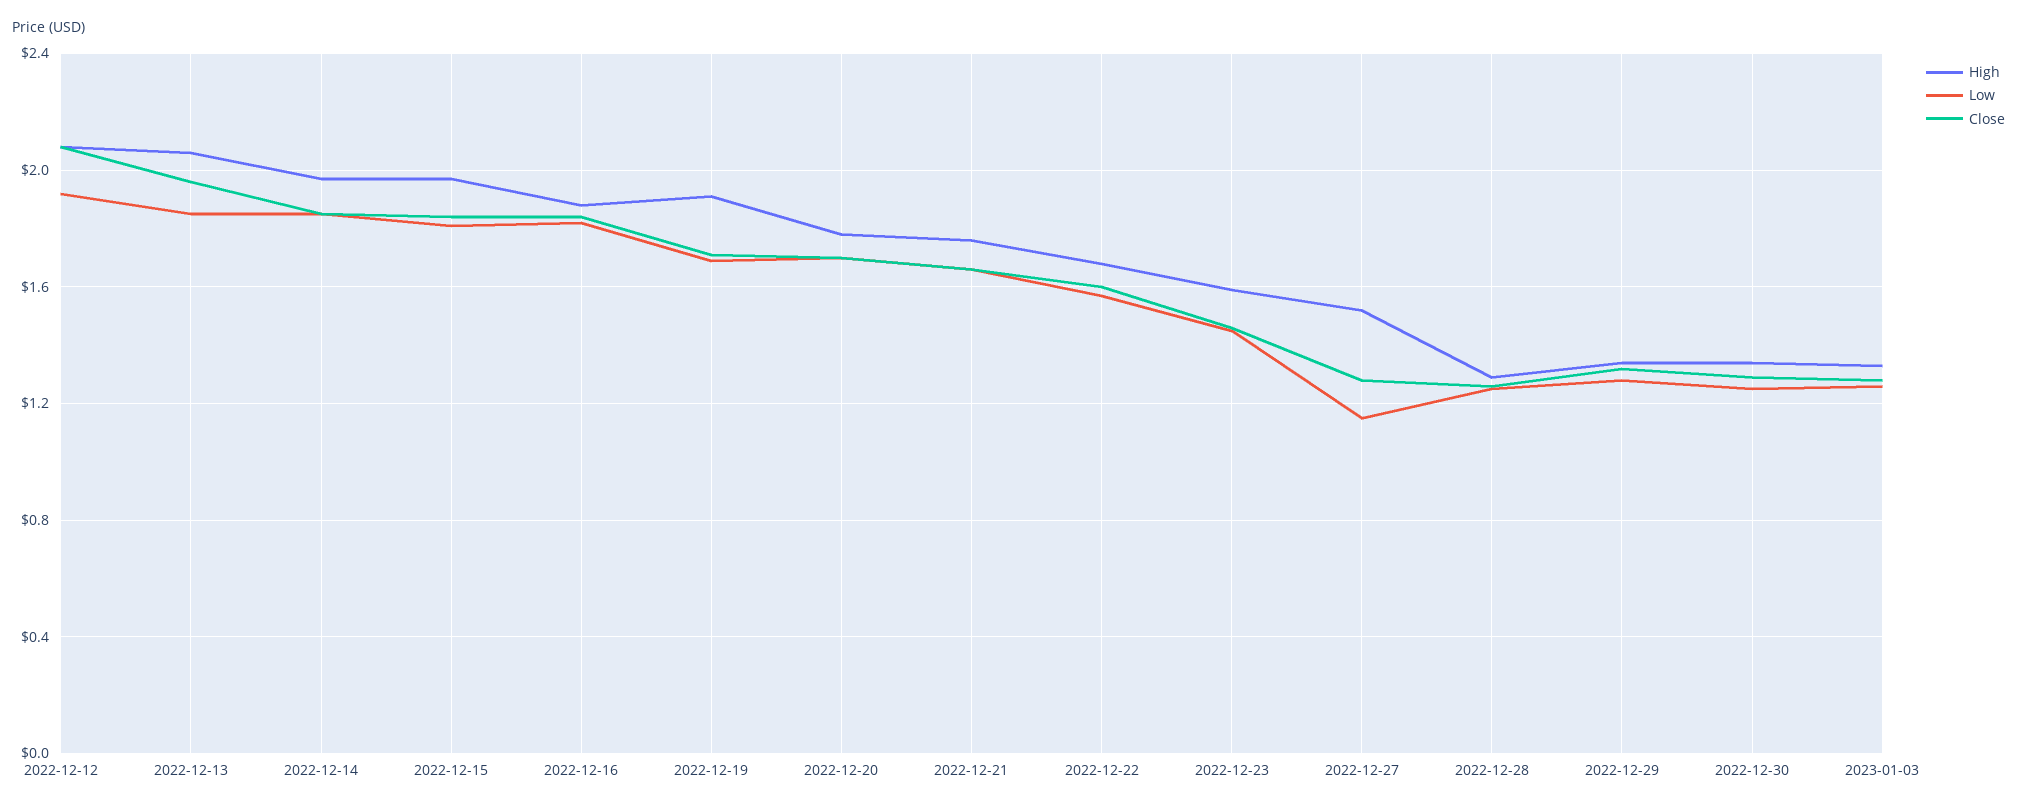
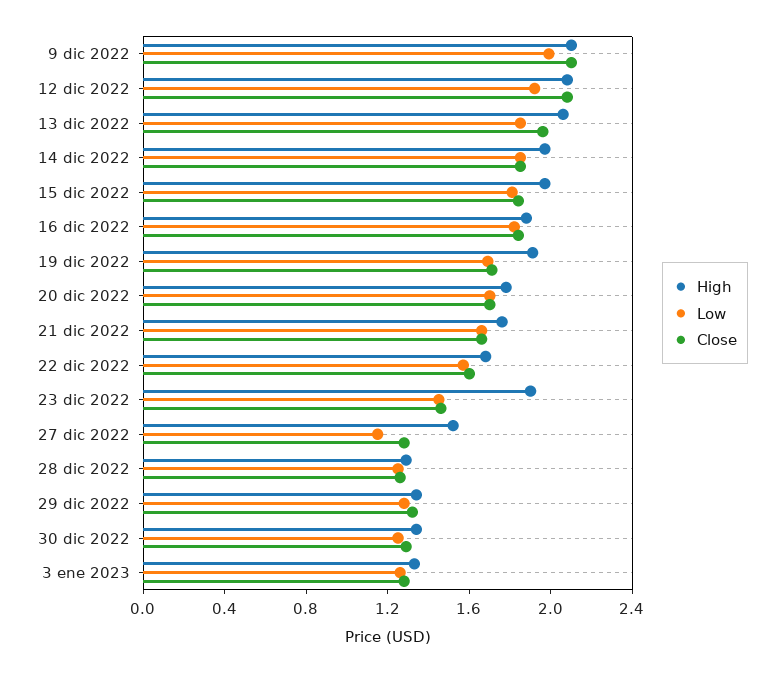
High, 2022-12-23: 1.6 -> 1.9
High, 9 dic 2022: none -> 2.1
Low, 9 dic 2022: none -> 2
Close, 9 dic 2022: none -> 2.1

